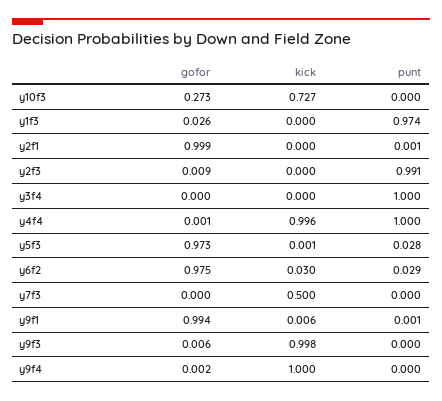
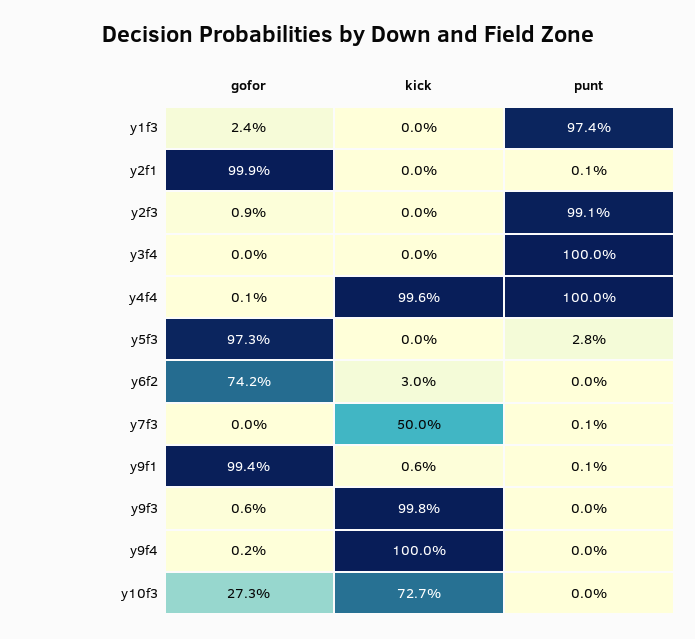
gofor, y1f3: 0.026 -> 0.024
kick, y5f3: 0.001 -> 0
gofor, y6f2: 0.975 -> 0.742
punt, y6f2: 0.029 -> 0
punt, y7f3: 0 -> 0.001

